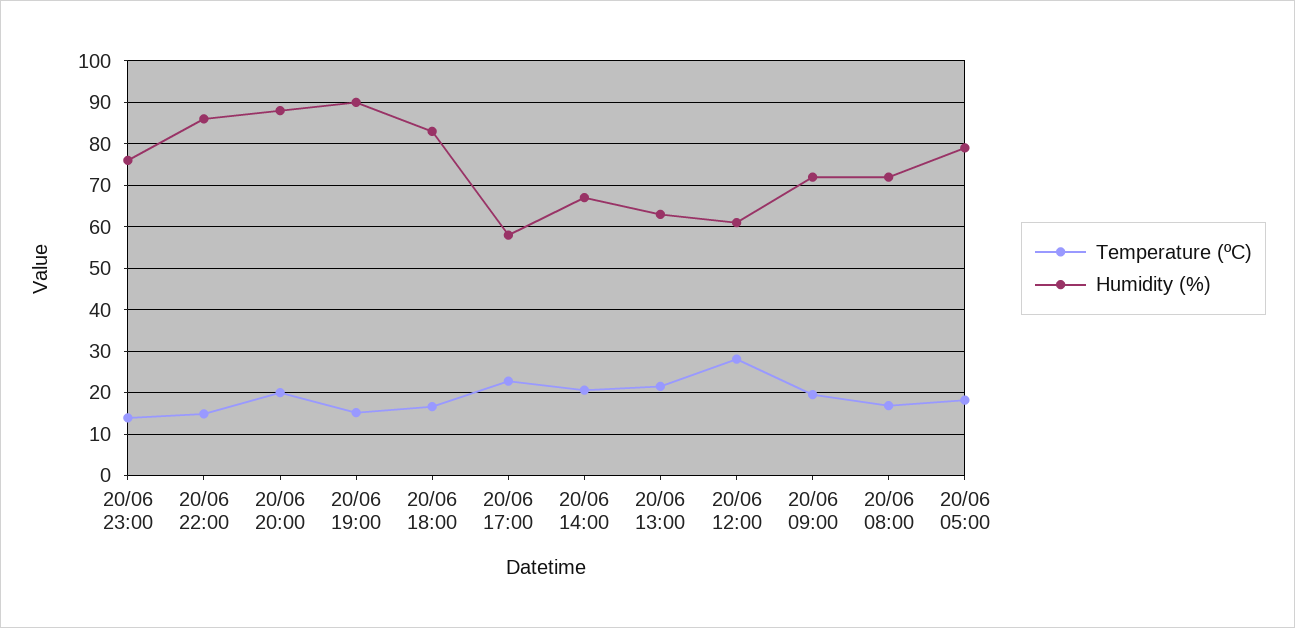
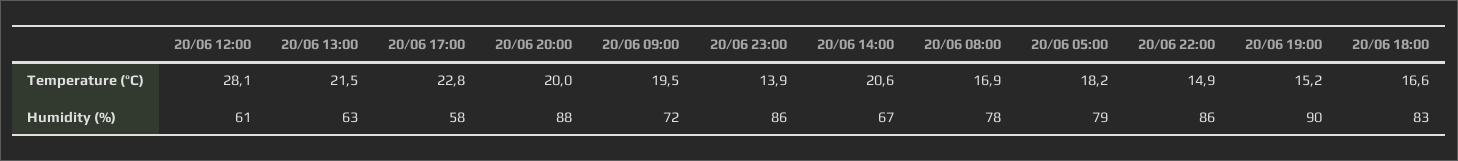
Humidity (%), 20/06 23:00: 76 -> 86
Humidity (%), 20/06 08:00: 72 -> 78

